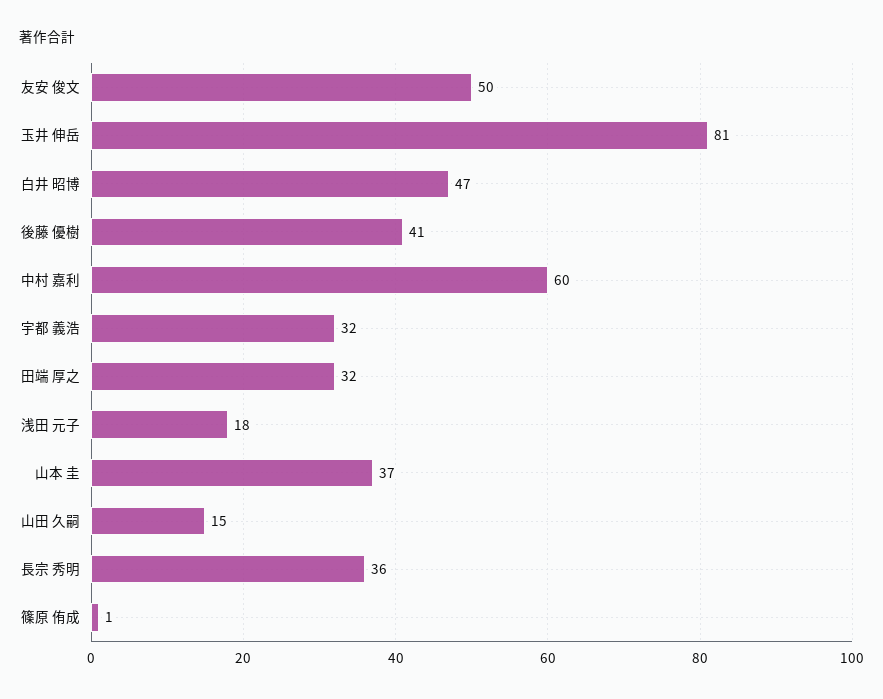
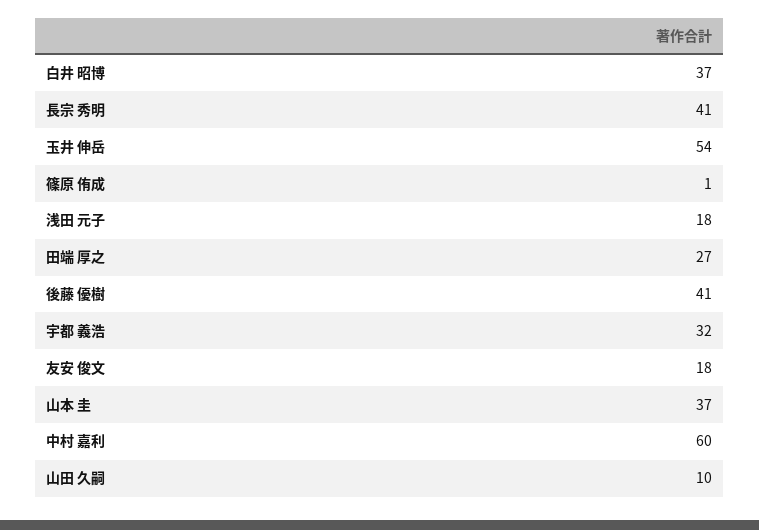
友安 俊文: 50 -> 18
玉井 伸岳: 81 -> 54
白井 昭博: 47 -> 37
田端 厚之: 32 -> 27
山田 久嗣: 15 -> 10
長宗 秀明: 36 -> 41

